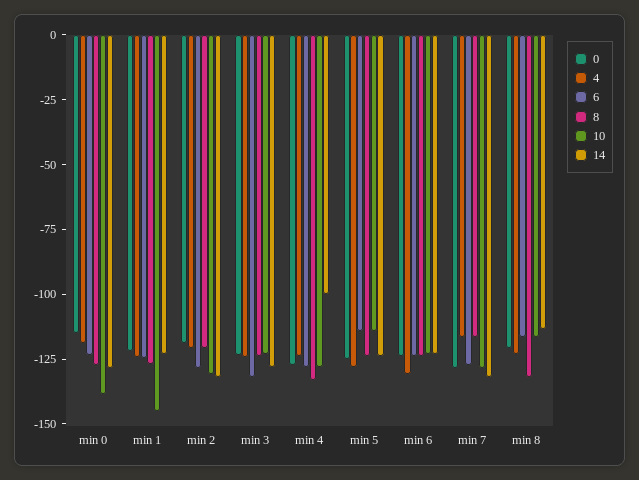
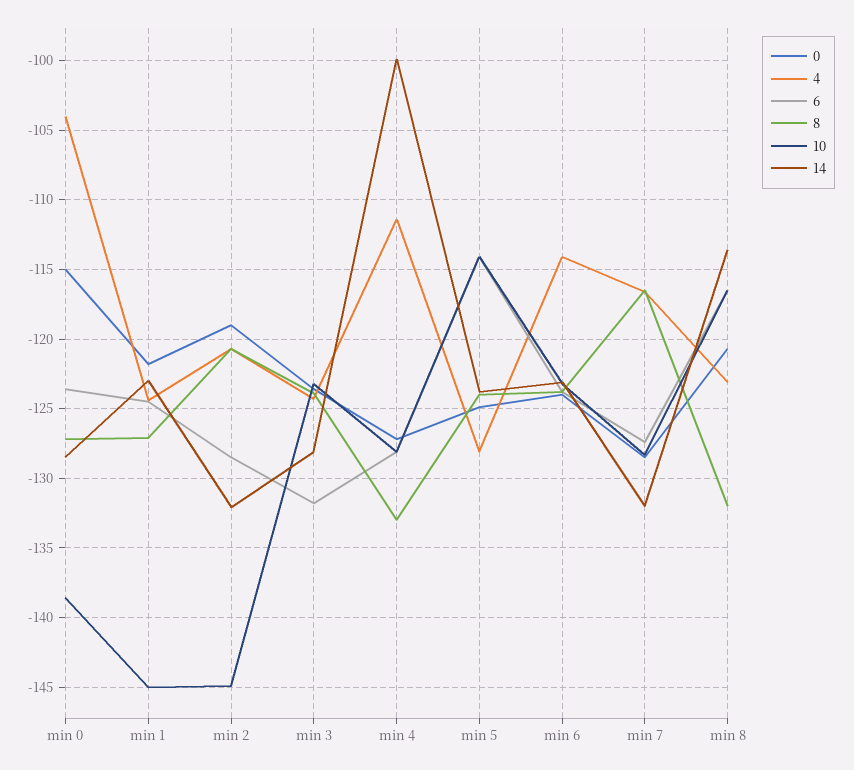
4, min 0: -120 -> -104
10, min 2: -130 -> -145
4, min 4: -125 -> -111.5
4, min 6: -130 -> -114

